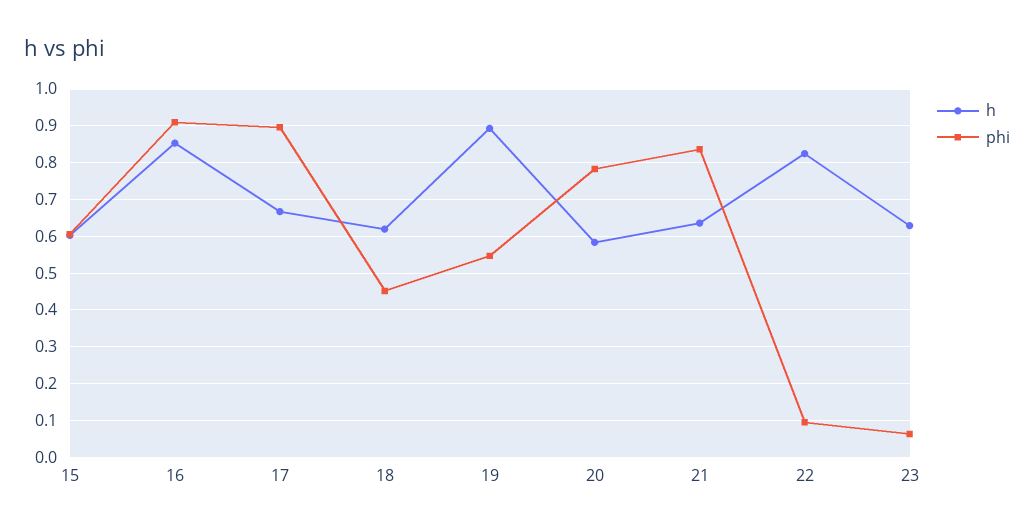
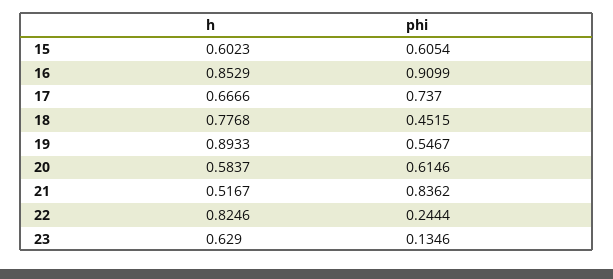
phi, 17: 0.9 -> 0.737
h, 18: 0.62 -> 0.7768
phi, 20: 0.78 -> 0.6146
h, 21: 0.64 -> 0.5167
phi, 22: 0.1 -> 0.2444
phi, 23: 0.06 -> 0.1346

